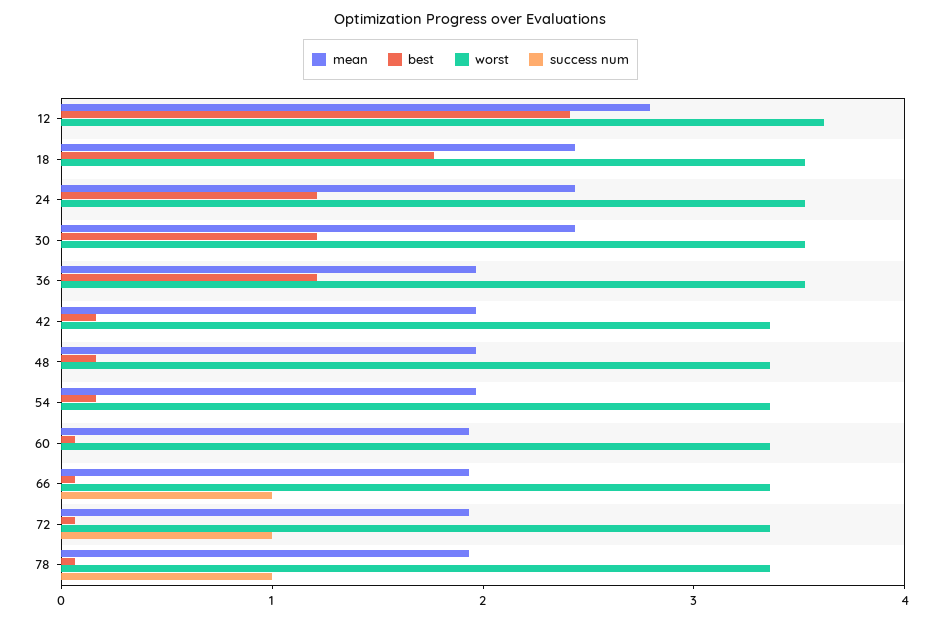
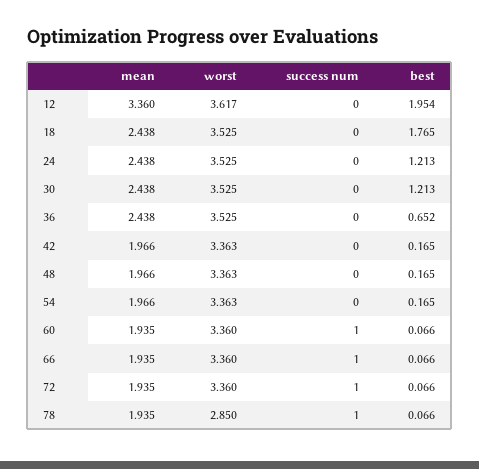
mean, 12: 2.8 -> 3.36
best, 12: 2.4 -> 1.954
mean, 36: 2 -> 2.438
best, 36: 1.2 -> 0.652
success num, 60: 0 -> 1
worst, 78: 3.4 -> 2.85

